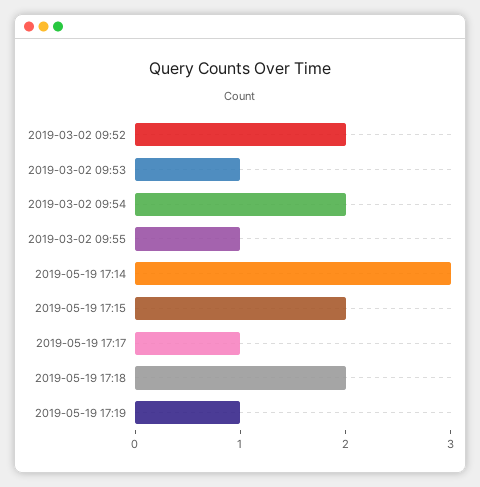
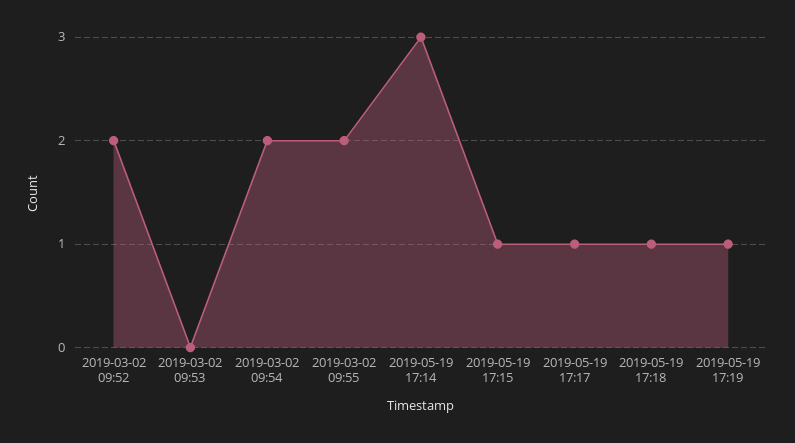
2019-03-02 09:53: 1 -> 0
2019-03-02 09:55: 1 -> 2
2019-05-19 17:15: 2 -> 1
2019-05-19 17:18: 2 -> 1

